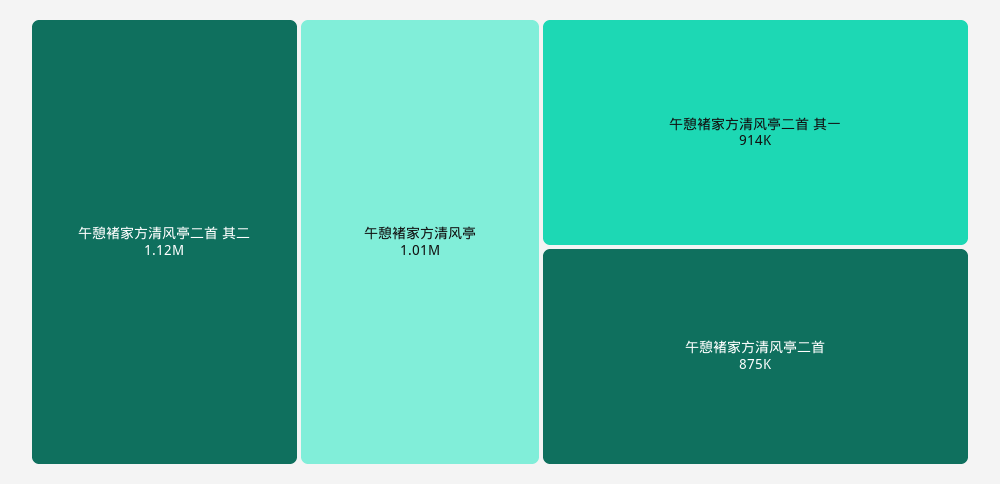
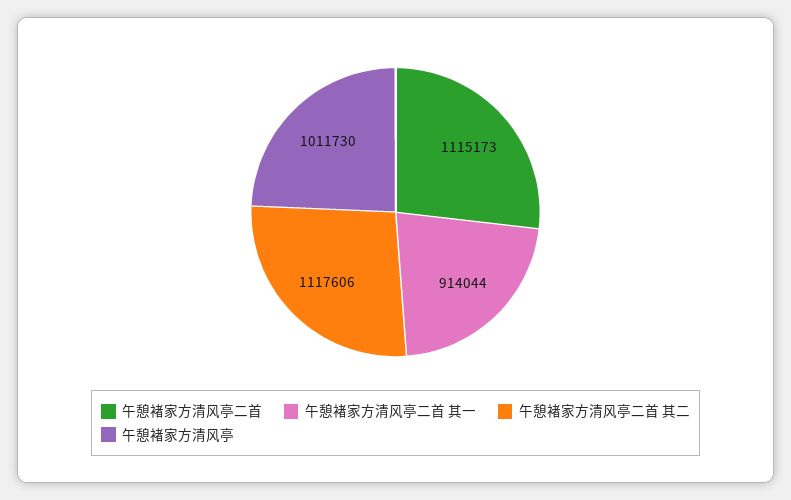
午憩褚家方清风亭二首: 875000 -> 1115173

